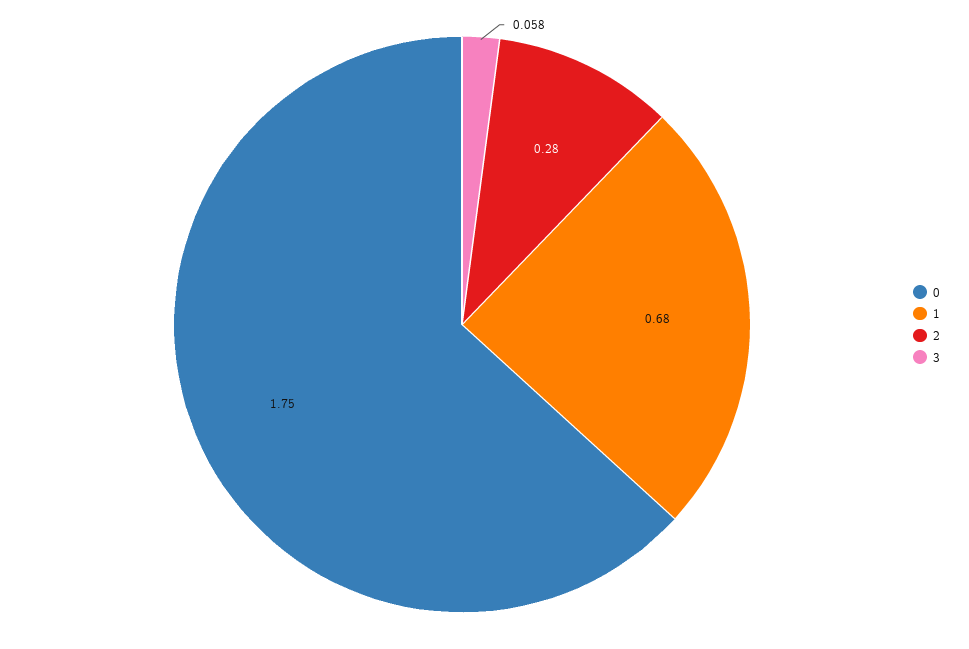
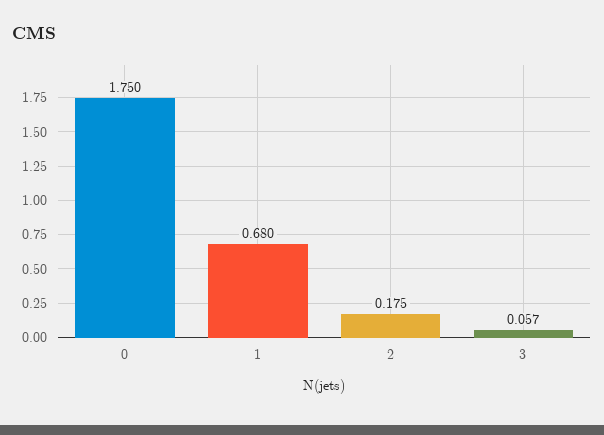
2: 0.28 -> 0.175
3: 0.058 -> 0.057

